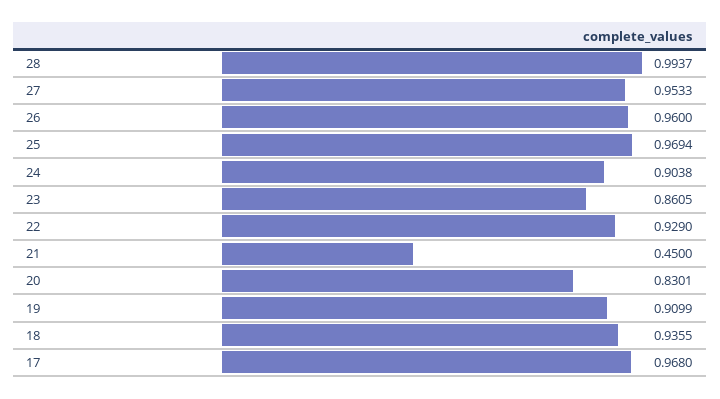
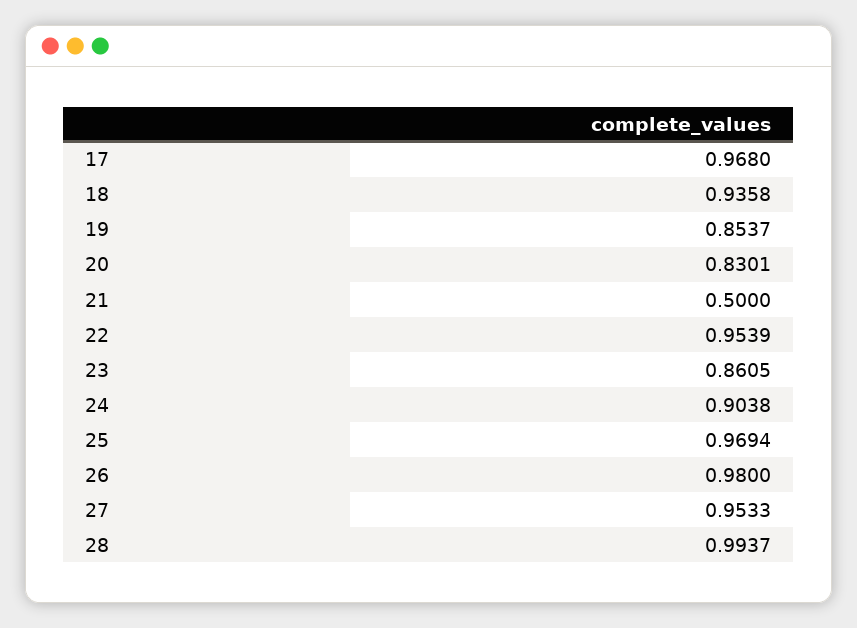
26: 0.96 -> 0.98
22: 0.929 -> 0.9539
21: 0.45 -> 0.5
19: 0.9099 -> 0.8537
18: 0.9355 -> 0.9358

